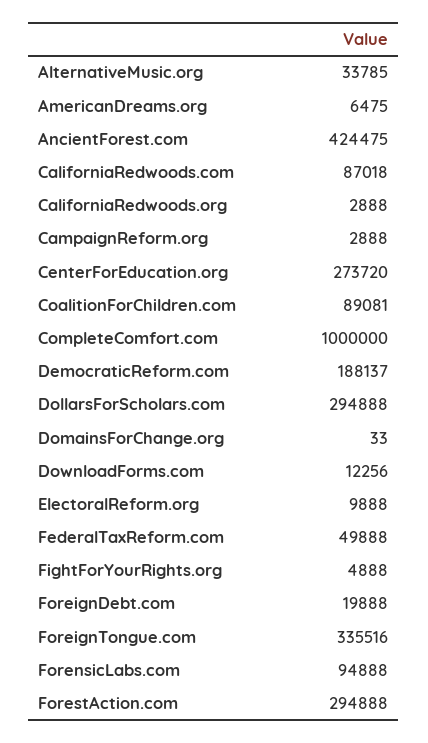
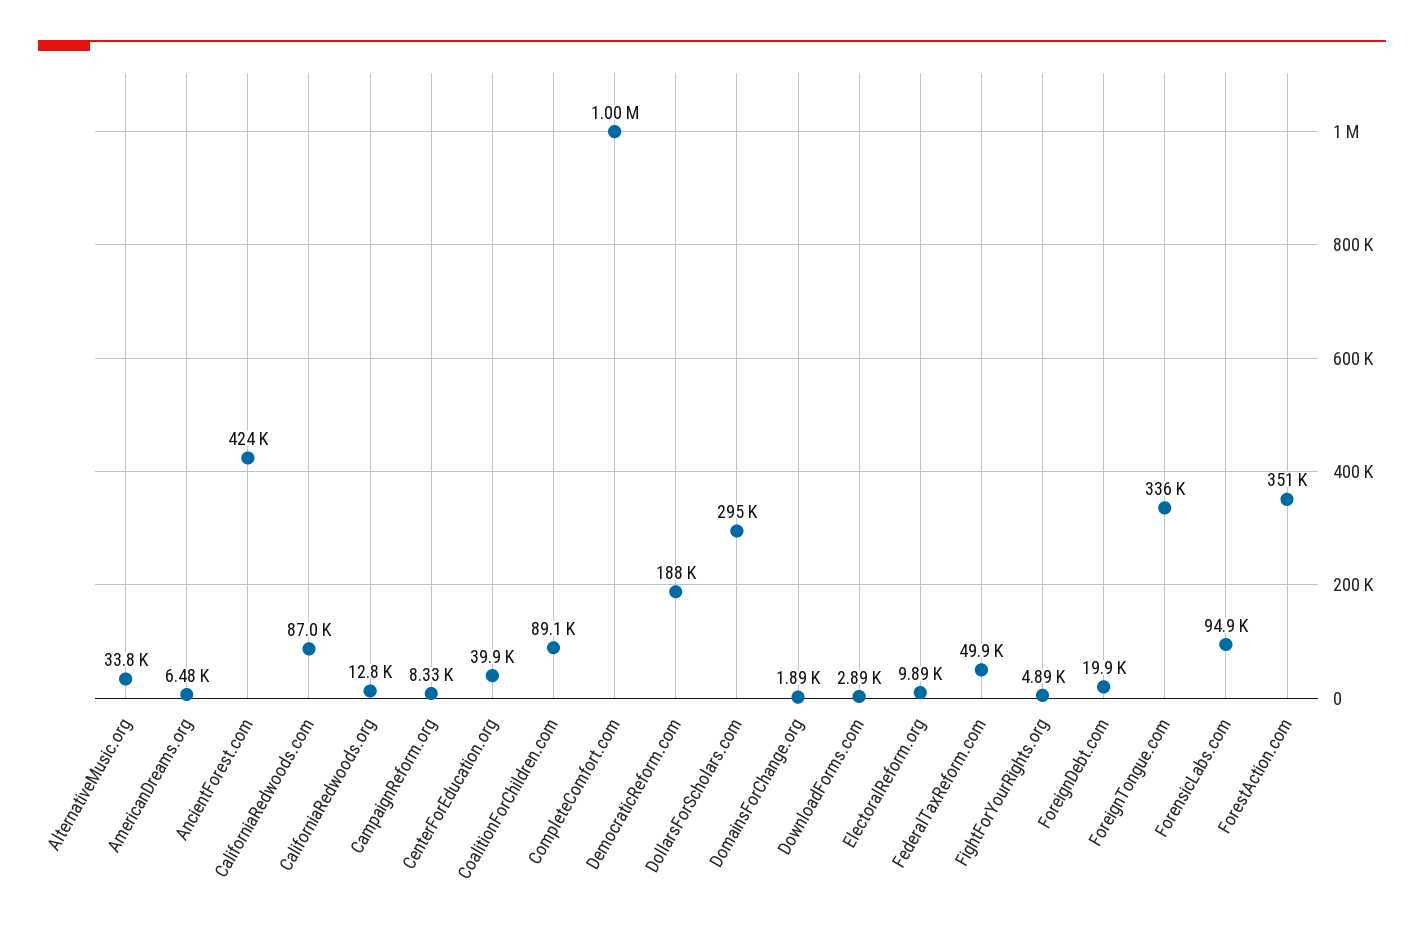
CaliforniaRedwoods.org: 2888 -> 12800
CampaignReform.org: 2888 -> 8330
CenterForEducation.org: 273720 -> 39900
DomainsForChange.org: 33 -> 1890
DownloadForms.com: 12256 -> 2890
ForestAction.com: 294888 -> 351000

